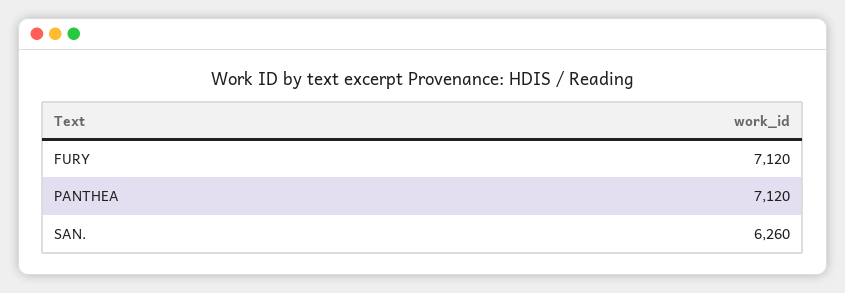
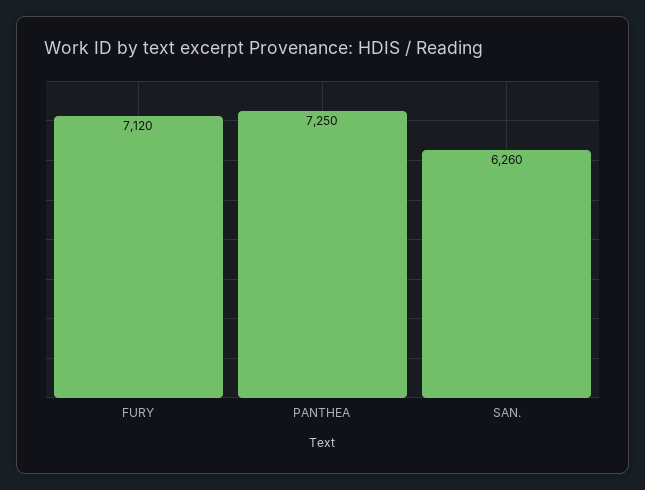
PANTHEA: 7120 -> 7250

